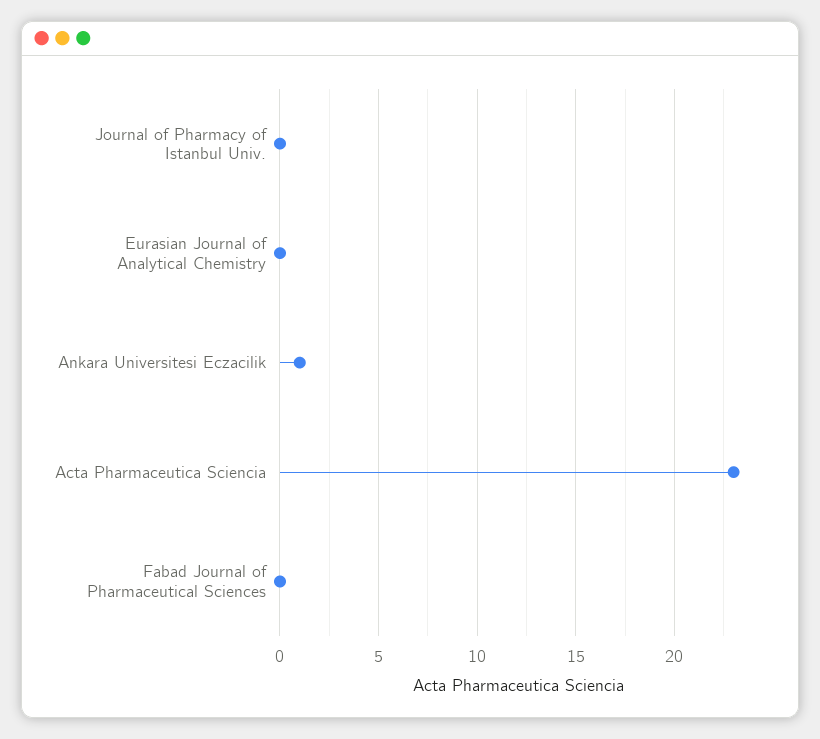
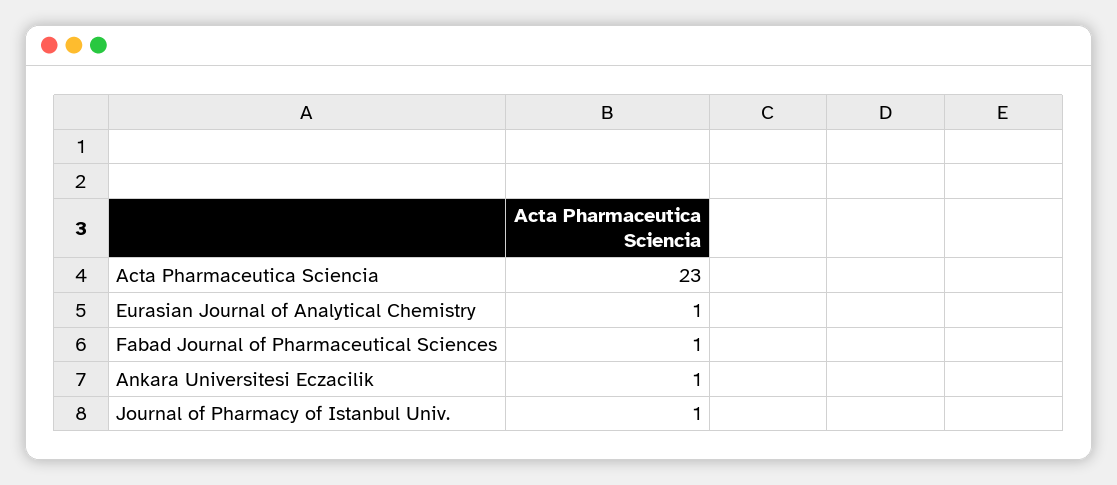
Journal of Pharmacy of Istanbul Univ.: 0 -> 1
Eurasian Journal of Analytical Chemistry: 0 -> 1
Fabad Journal of Pharmaceutical Sciences: 0 -> 1

